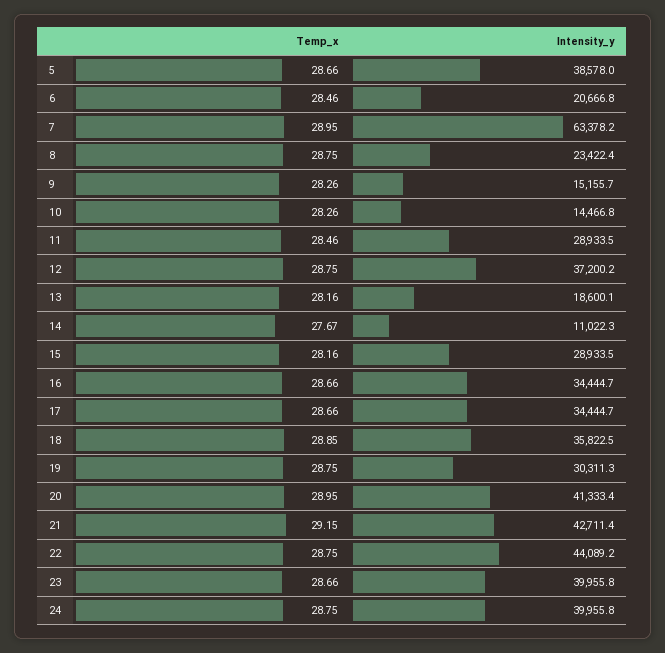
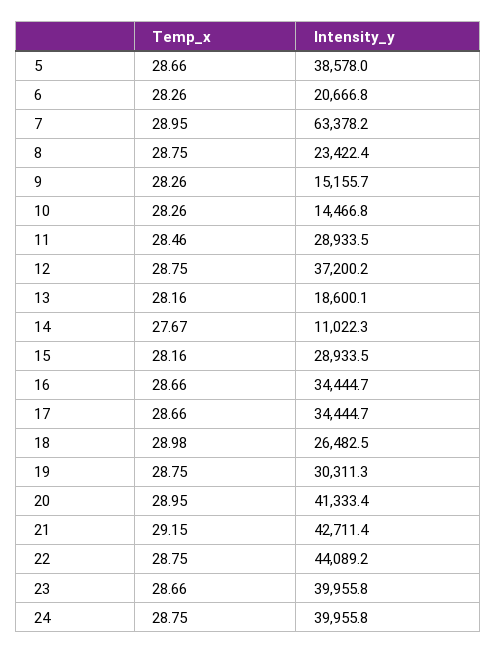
Temp_x, 6: 28.46 -> 28.26
Temp_x, 18: 28.85 -> 28.98
Intensity_y, 18: 35822.5 -> 26482.5

